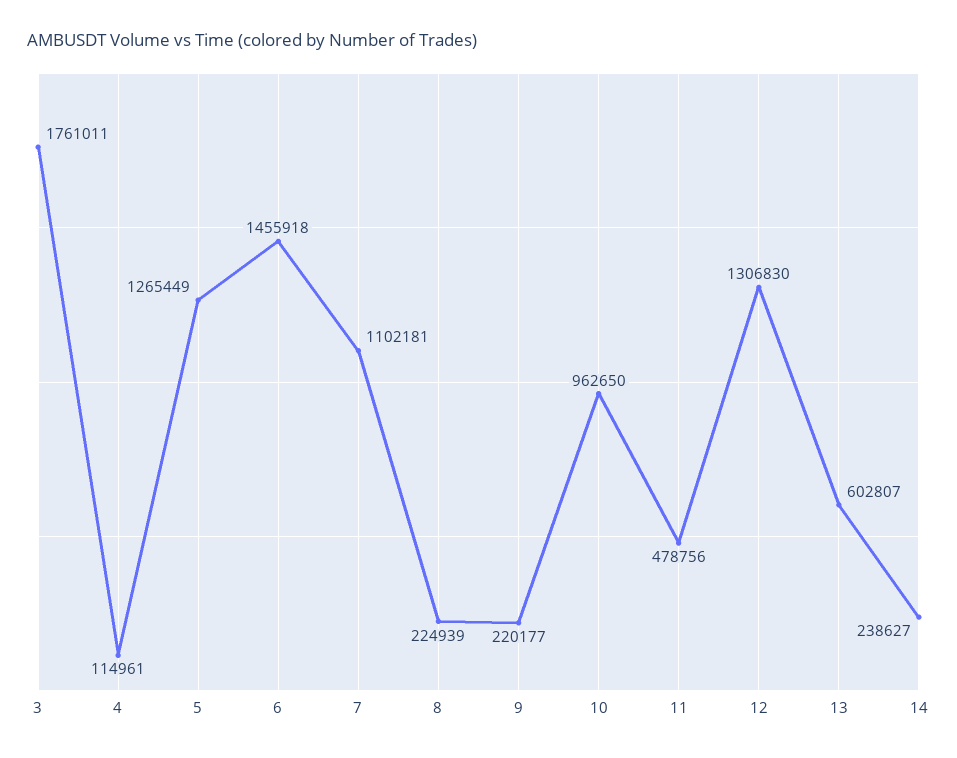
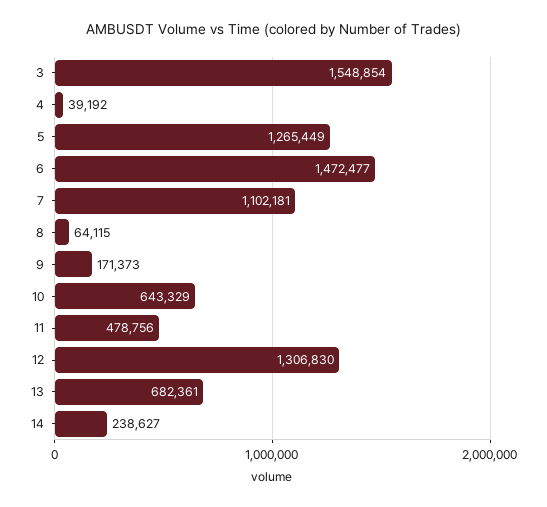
3: 1761011 -> 1548854
4: 114961 -> 39192
6: 1455918 -> 1472477
8: 224939 -> 64115
9: 220177 -> 171373
10: 962650 -> 643329
13: 602807 -> 682361

